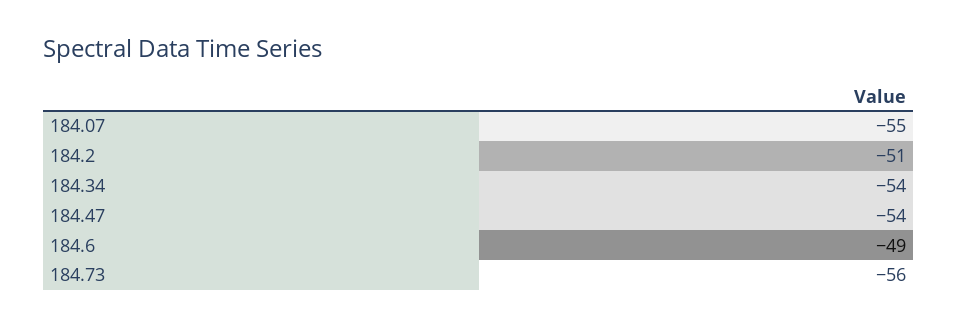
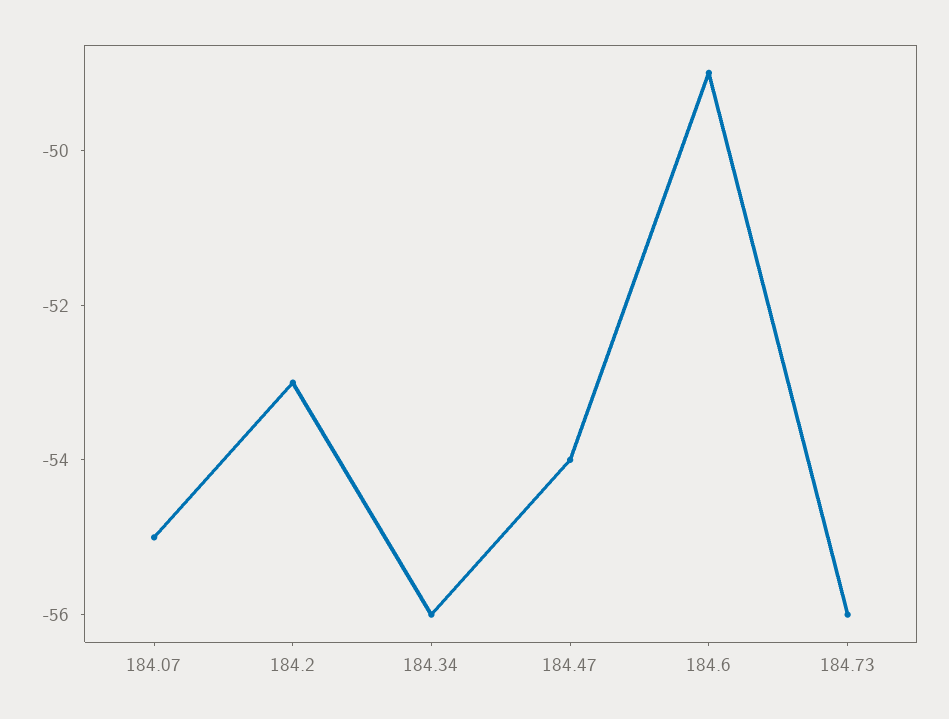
184.2: -51 -> -53
184.34: -54 -> -56

